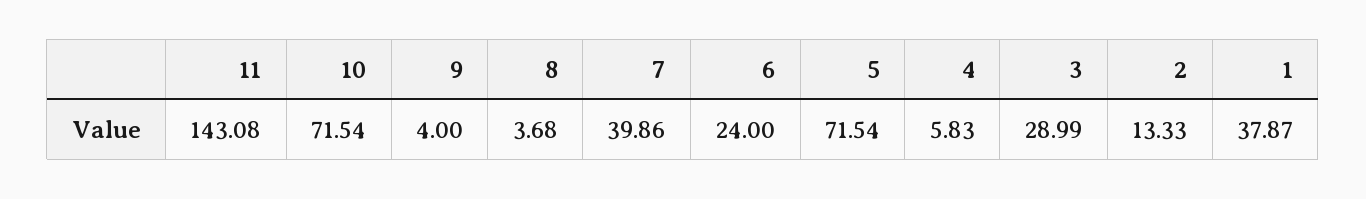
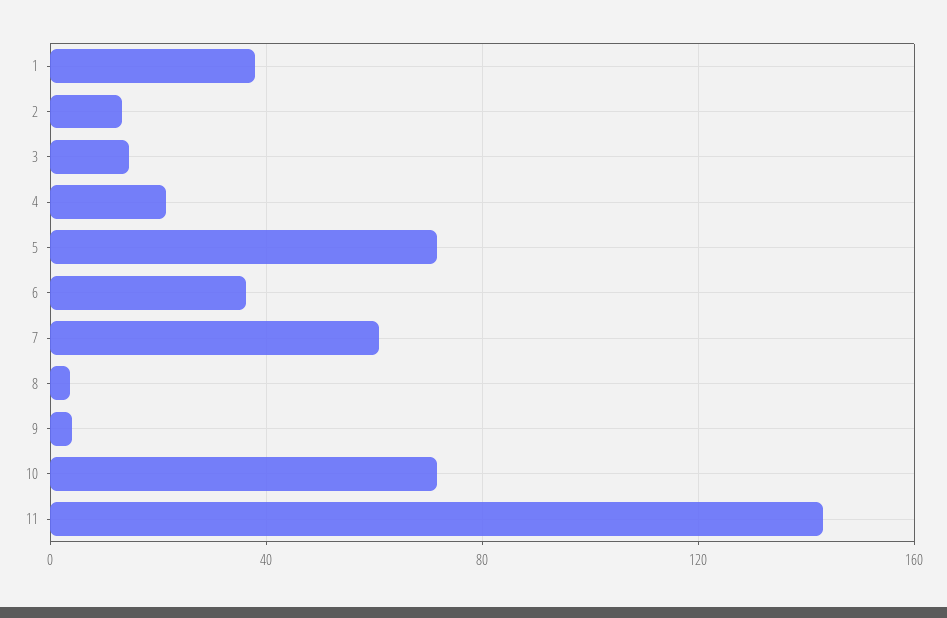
7: 39.86 -> 60
6: 24 -> 35
4: 5.83 -> 20
3: 28.99 -> 15

